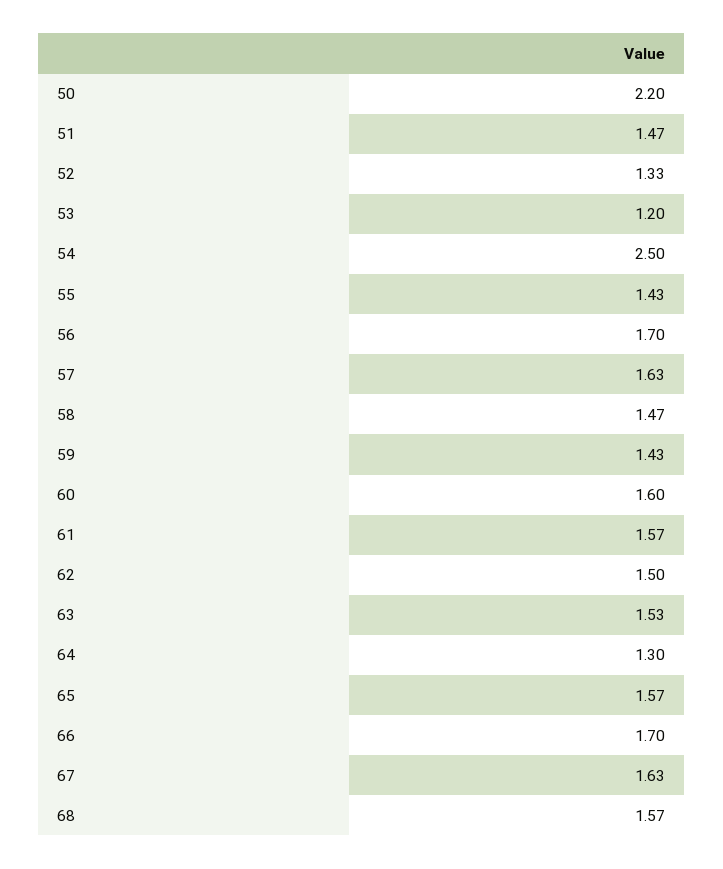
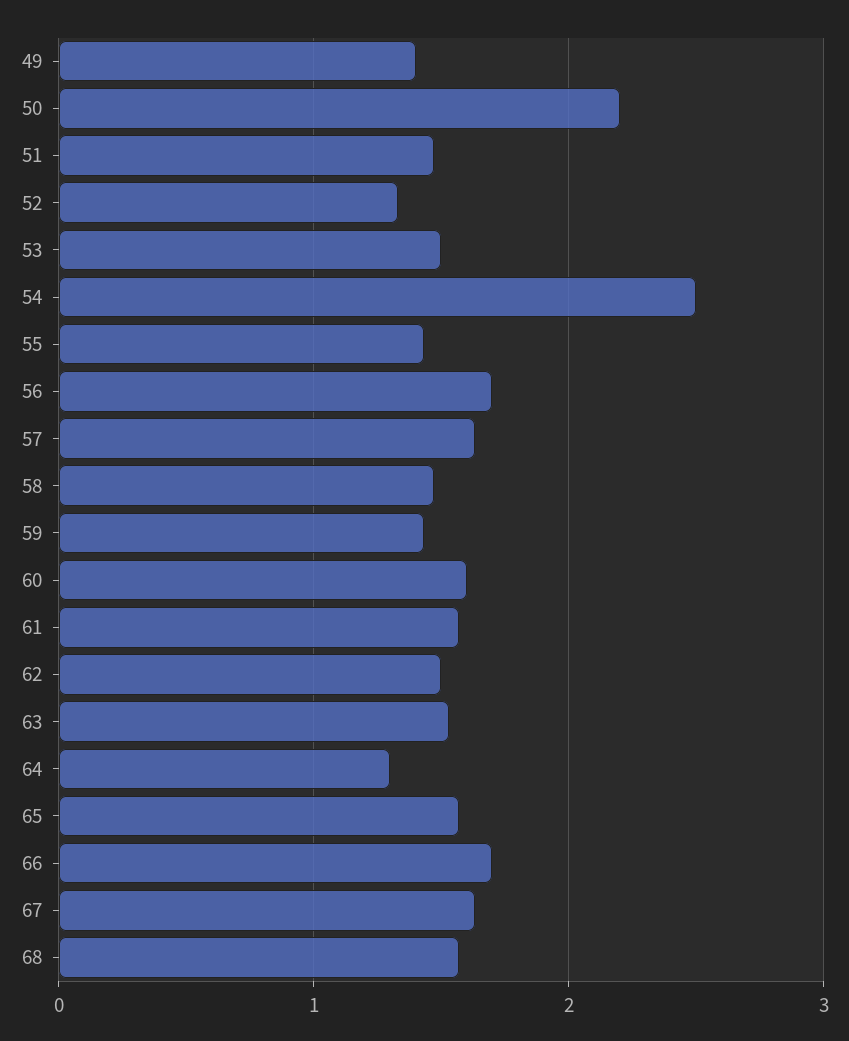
53: 1.2 -> 1.5
49: none -> 1.4

